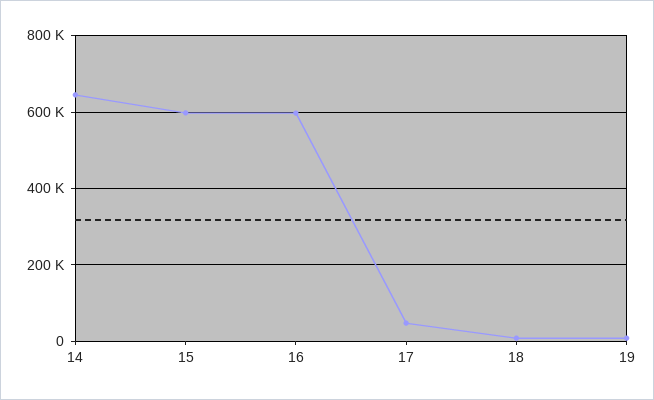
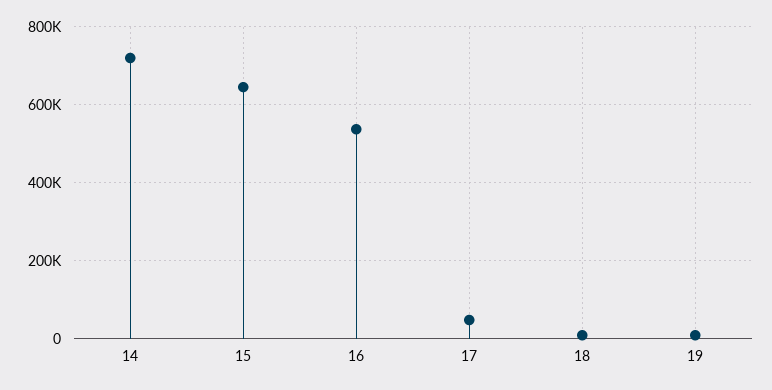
14: 640000 -> 720000
15: 600000 -> 640000
16: 600000 -> 540000

